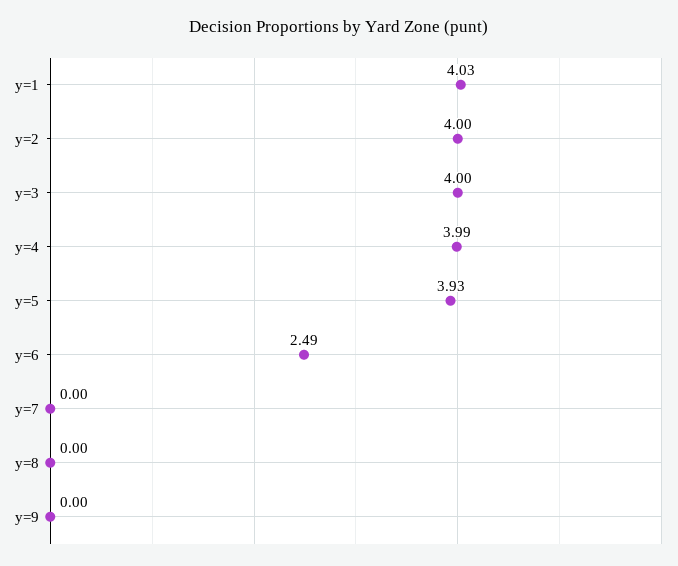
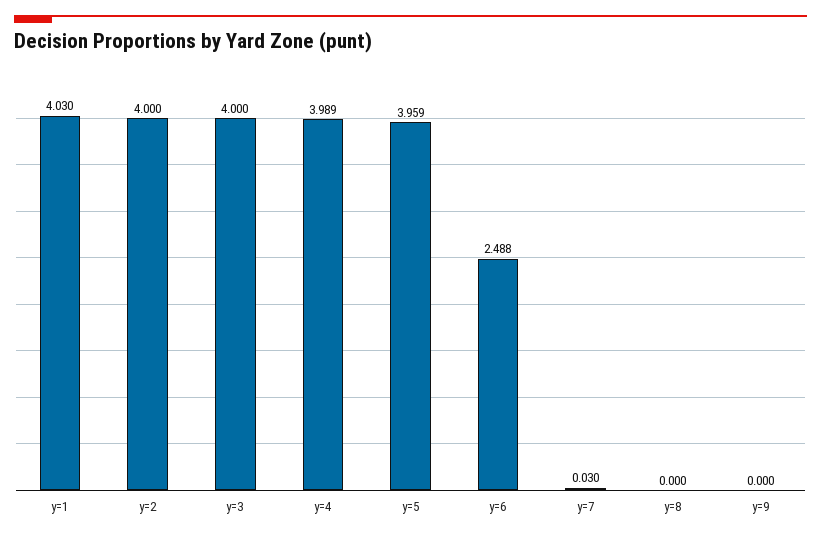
y=5: 3.93 -> 3.959
y=7: 0 -> 0.03

